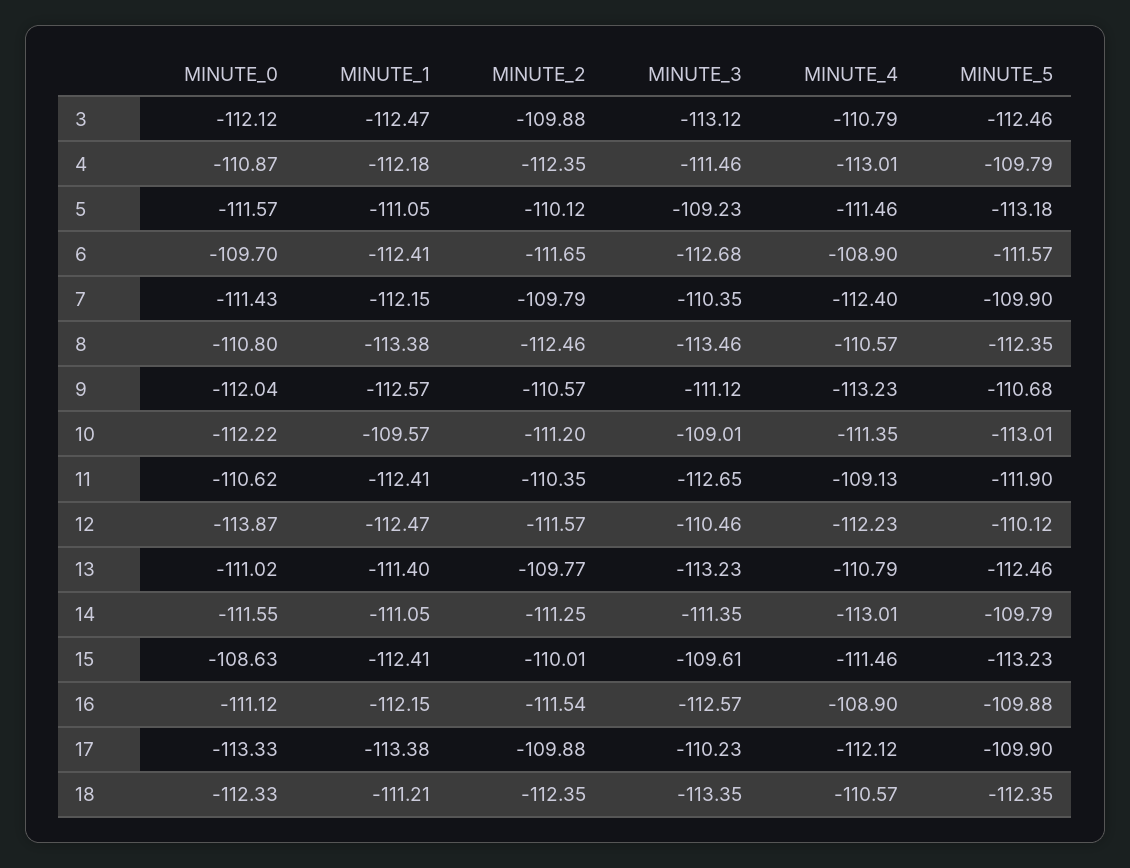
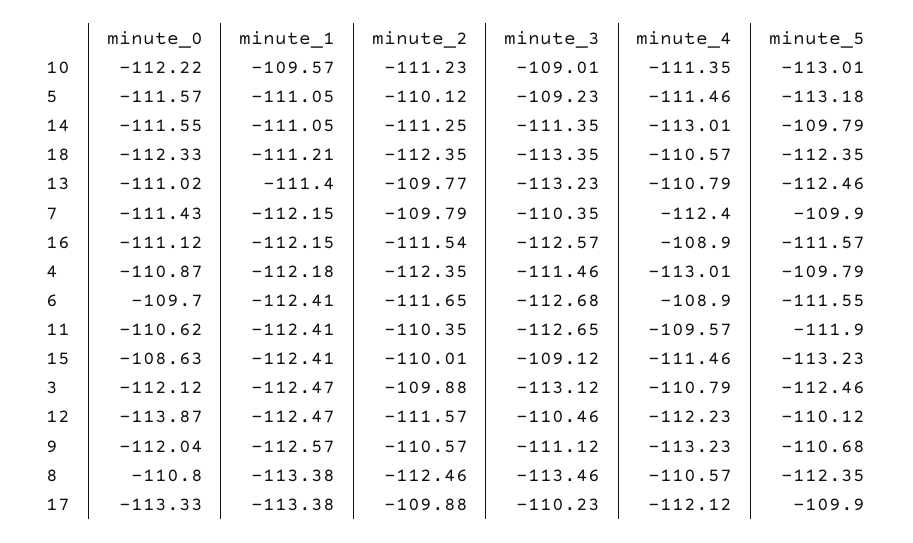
MINUTE_5, 6: -111.57 -> -111.55
MINUTE_2, 10: -111.2 -> -111.23
MINUTE_4, 11: -109.13 -> -109.57
MINUTE_3, 15: -109.61 -> -109.12
MINUTE_5, 16: -109.88 -> -111.57

